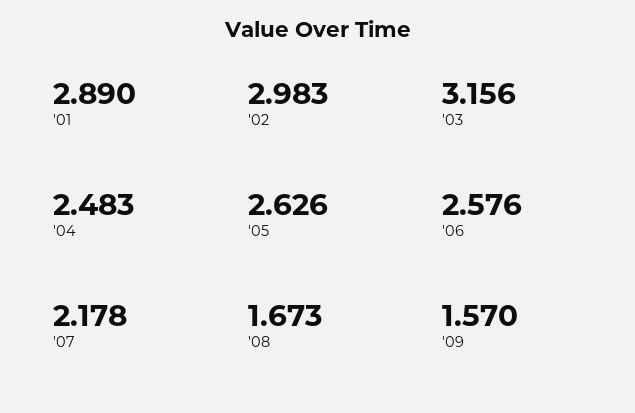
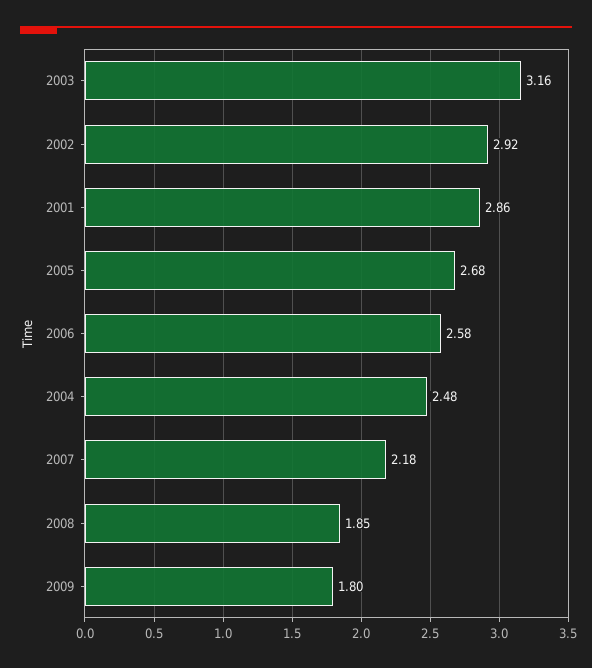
'01: 2.89 -> 2.86
'02: 2.983 -> 2.92
'05: 2.626 -> 2.68
'08: 1.673 -> 1.85
'09: 1.57 -> 1.8

